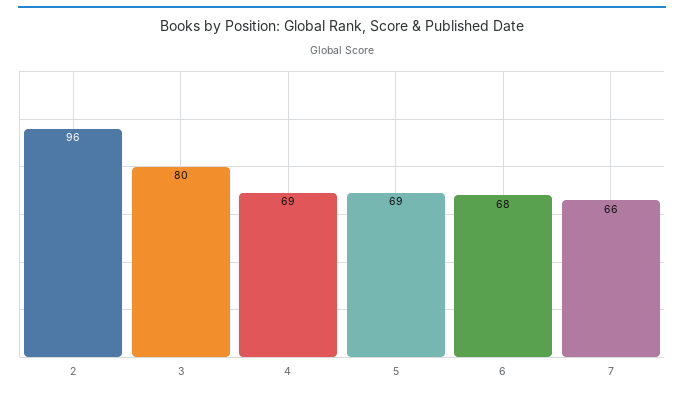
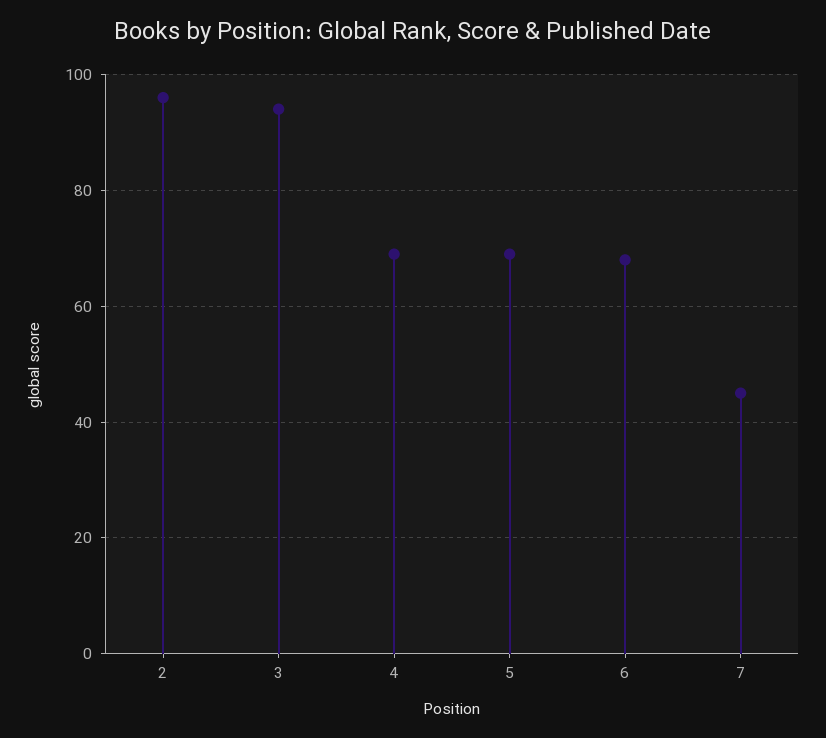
3: 80 -> 95
7: 66 -> 45

